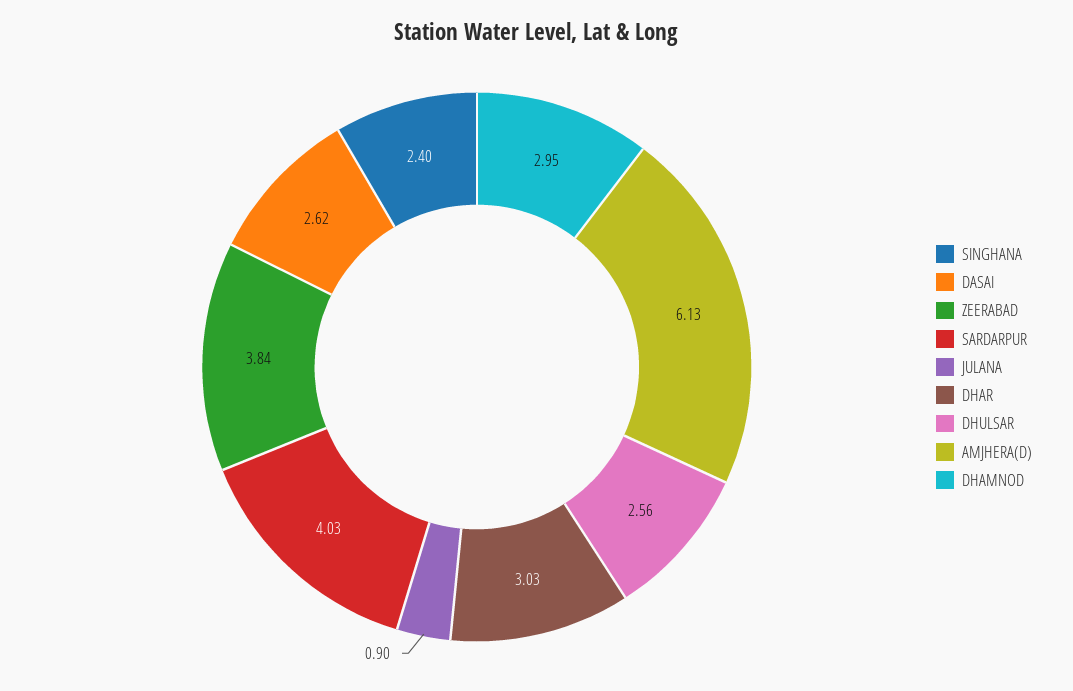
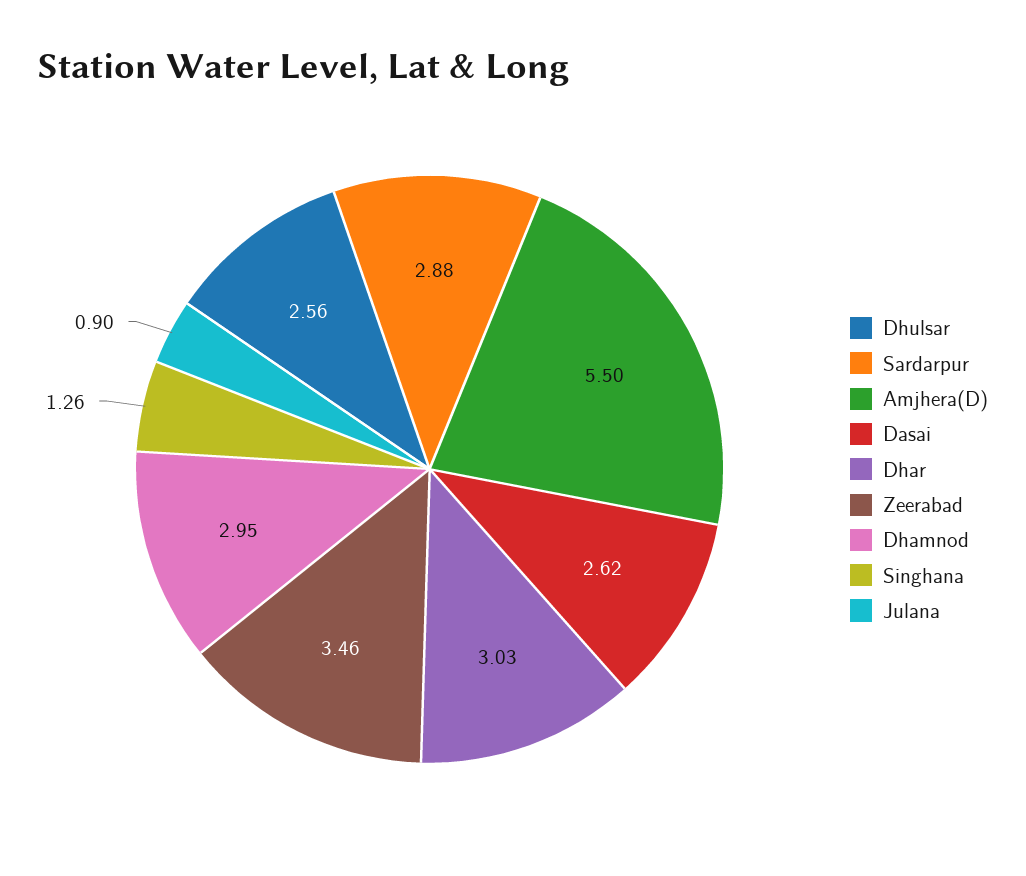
SINGHANA: 2.4 -> 1.26
ZEERABAD: 3.84 -> 3.46
SARDARPUR: 4.03 -> 2.88
AMJHERA(D): 6.13 -> 5.5

